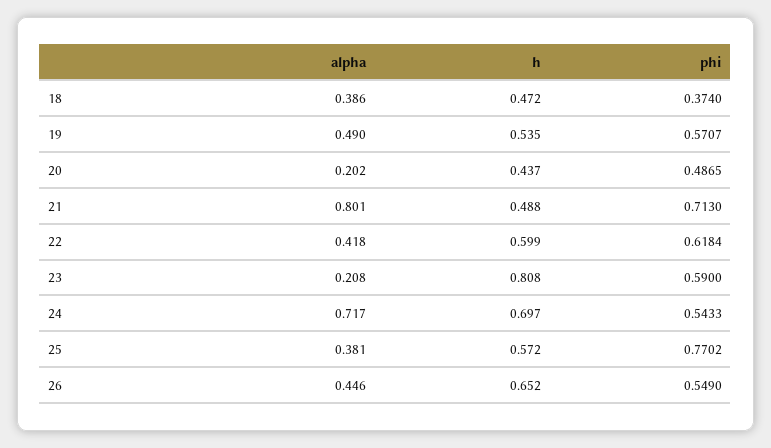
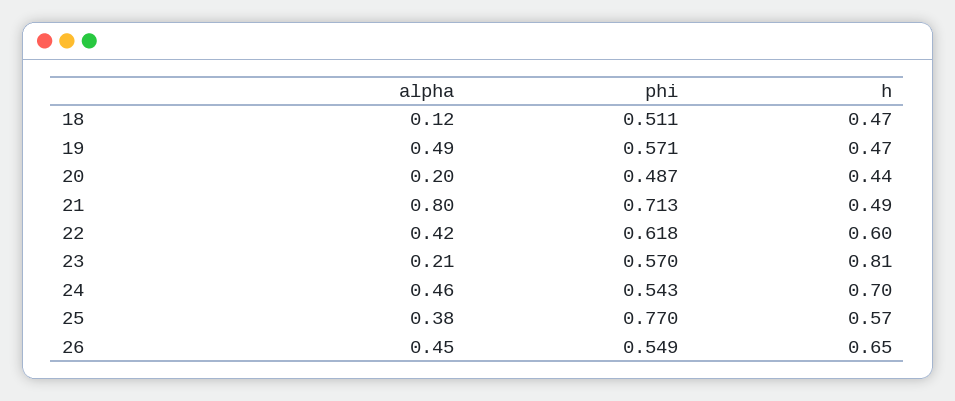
alpha, 18: 0.386 -> 0.12
phi, 18: 0.374 -> 0.511
h, 19: 0.535 -> 0.47
phi, 23: 0.59 -> 0.57
alpha, 24: 0.717 -> 0.46

